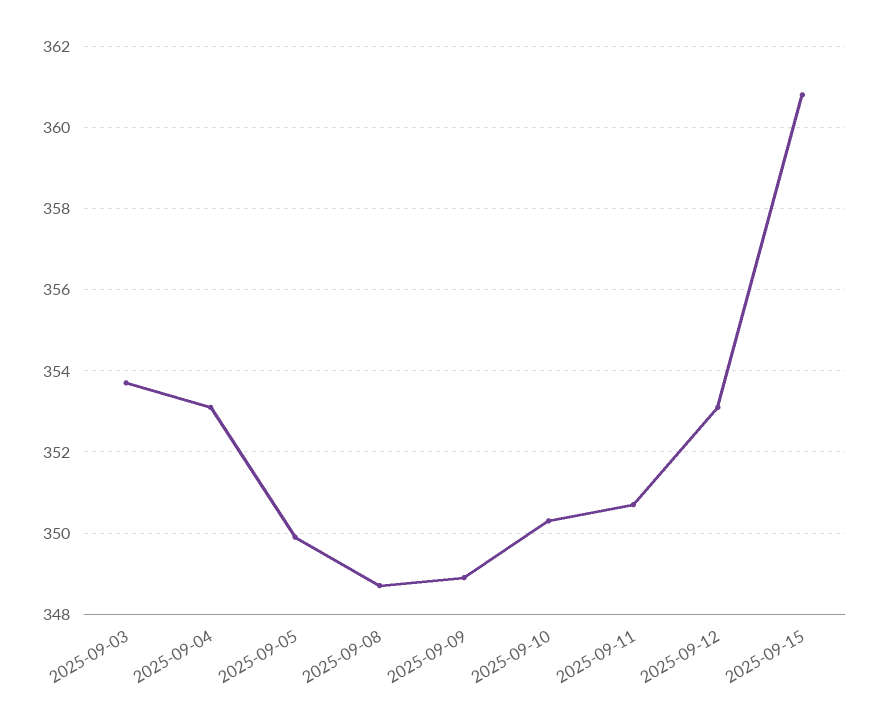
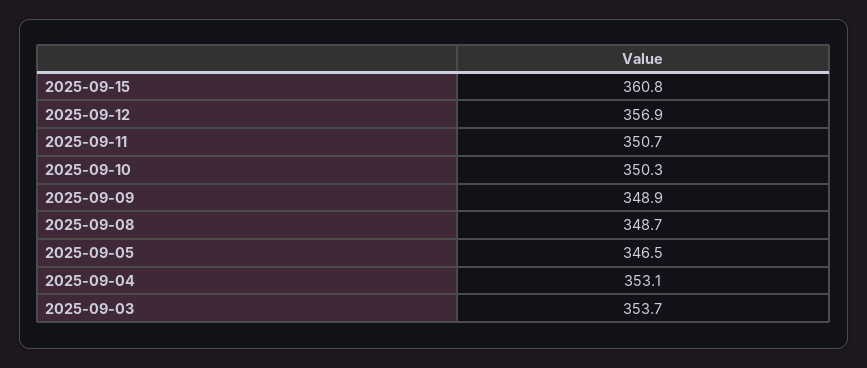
2025-09-05: 350 -> 346.5
2025-09-12: 353 -> 356.9

